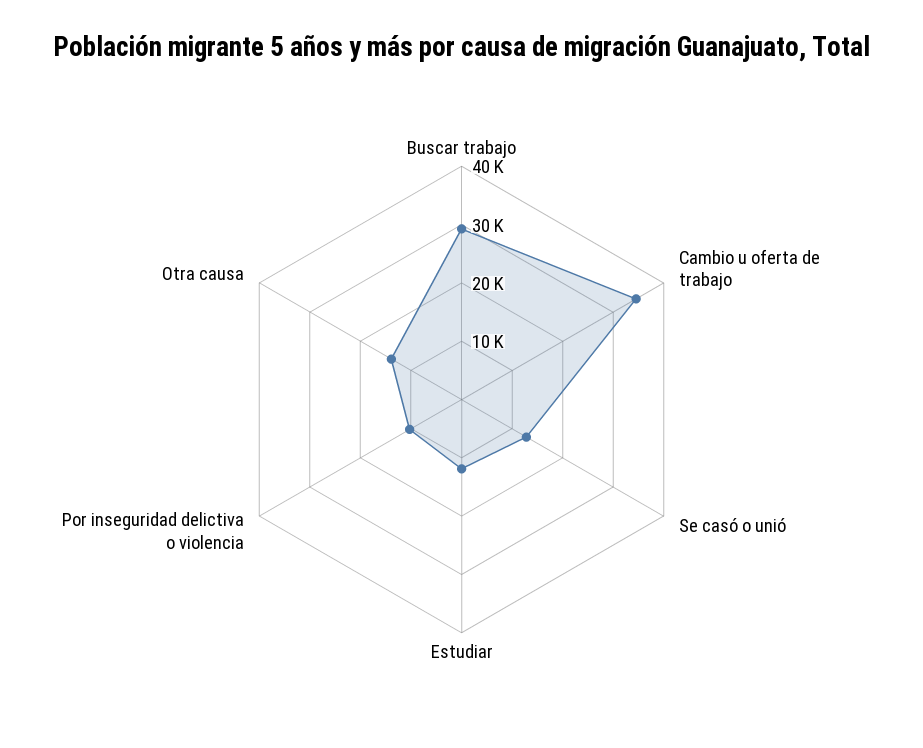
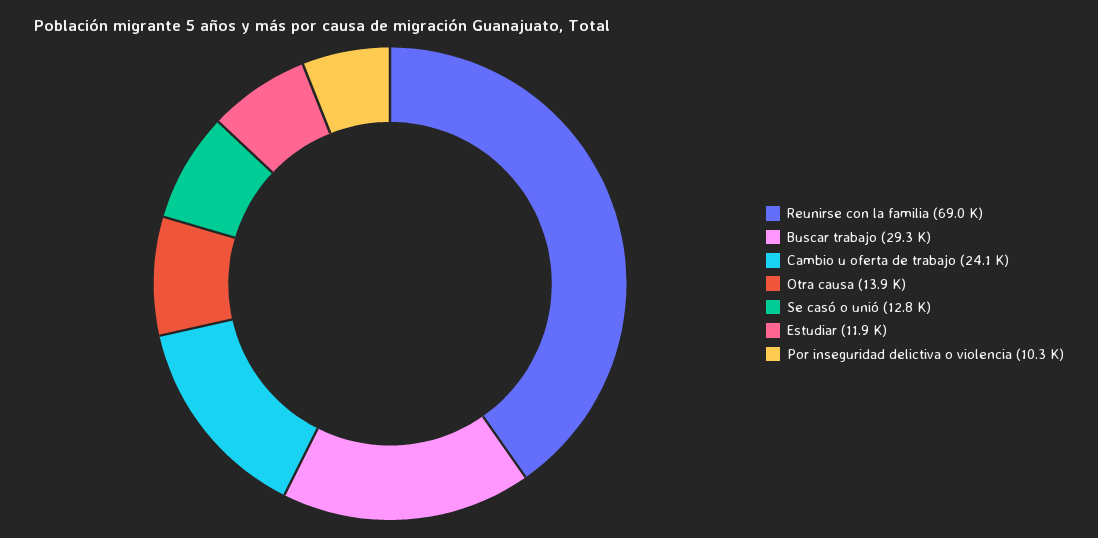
Cambio u oferta de trabajo: 34000 -> 24100
Reunirse con la familia: none -> 69000

